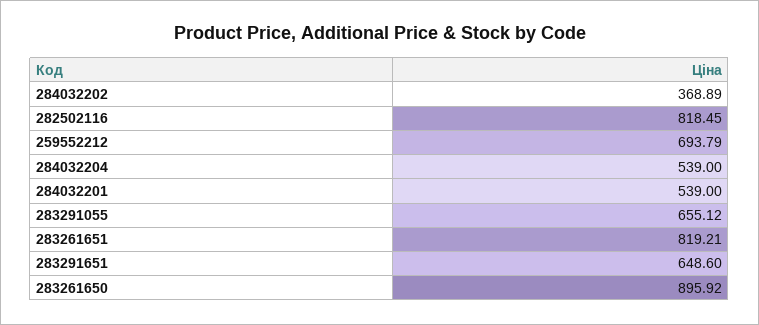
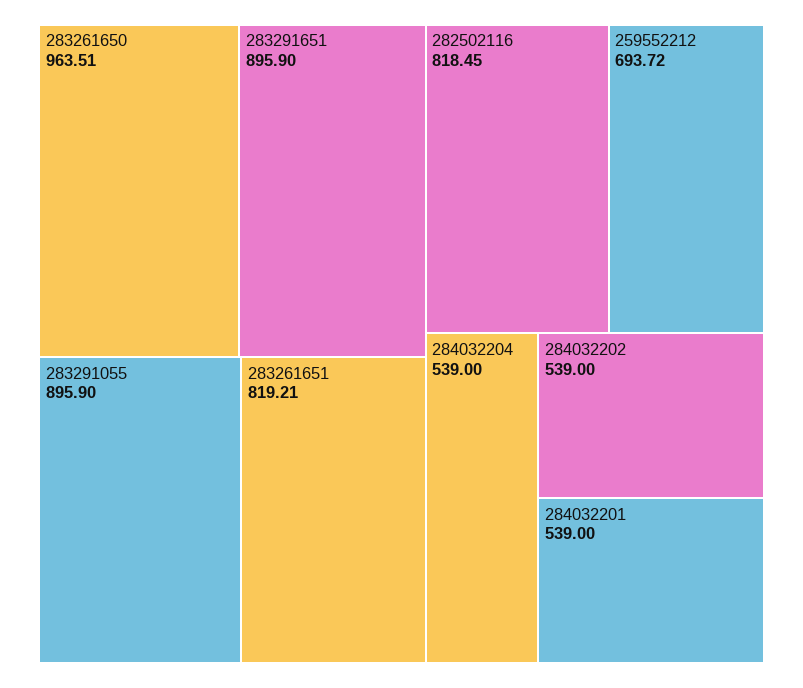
284032202: 368.89 -> 539
259552212: 693.79 -> 693.72
283291055: 655.12 -> 895.9
283291651: 648.6 -> 895.9
283261650: 895.92 -> 963.51

